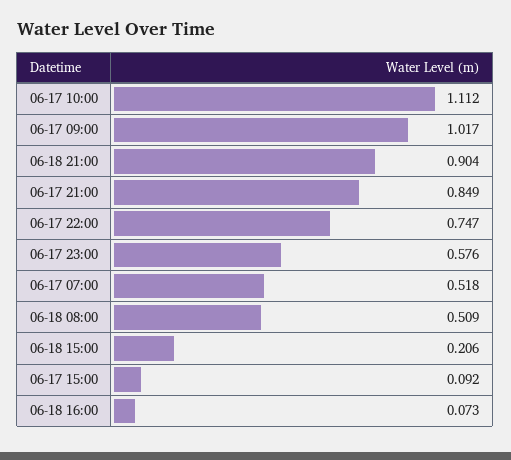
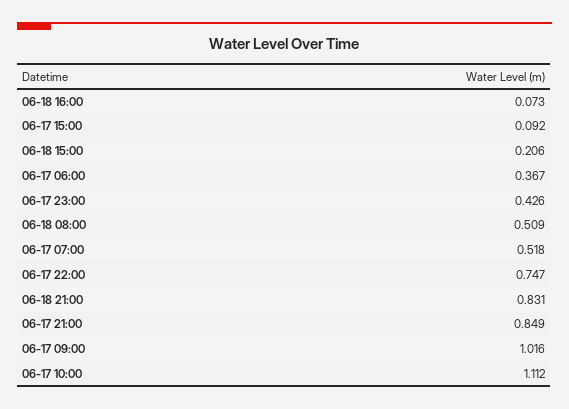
06-17 09:00: 1.017 -> 1.016
06-18 21:00: 0.904 -> 0.831
06-17 23:00: 0.576 -> 0.426
06-17 06:00: none -> 0.367

